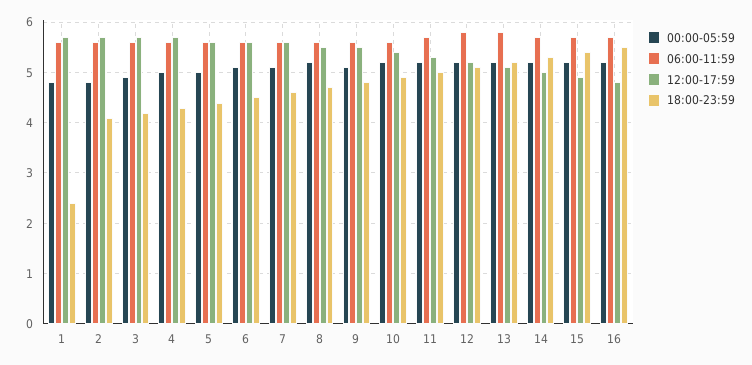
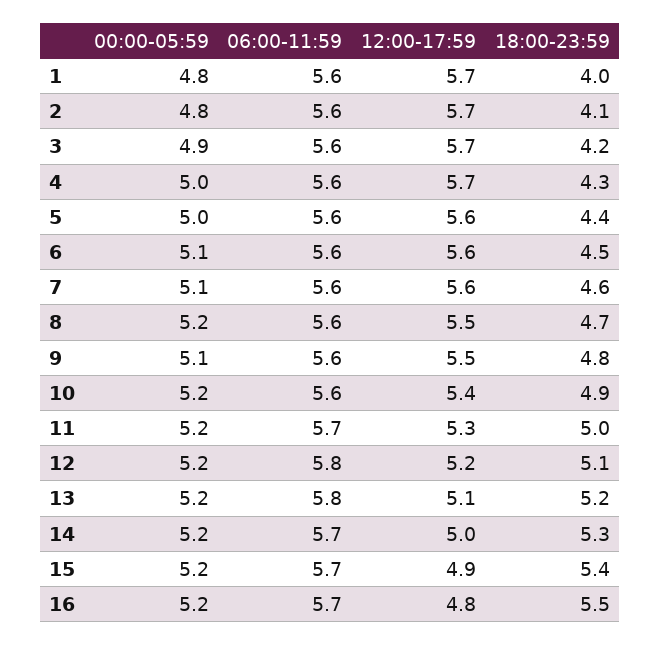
18:00-23:59, 1: 2.5 -> 4

